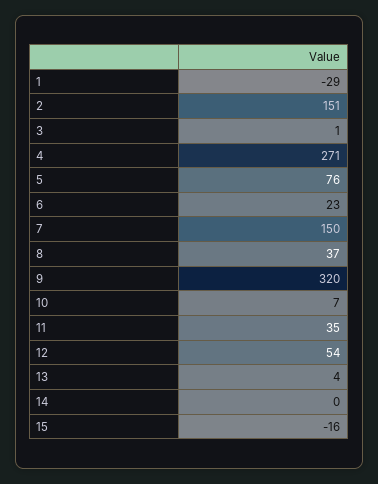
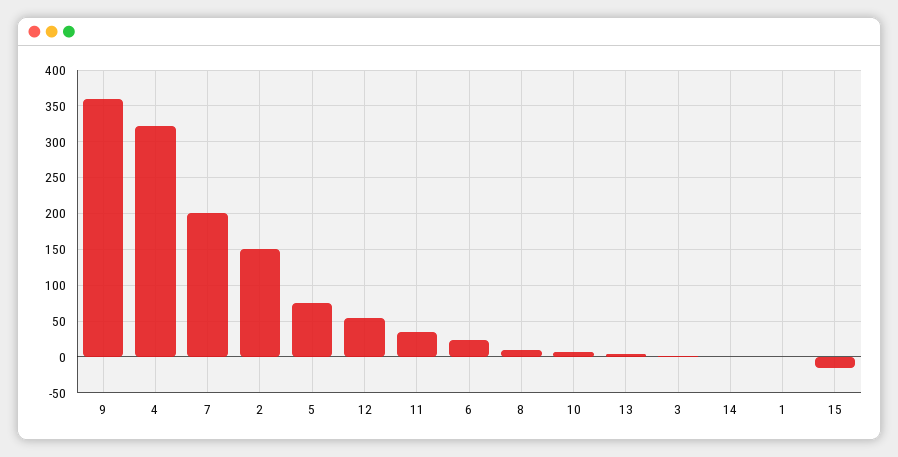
1: -29 -> 0
4: 271 -> 320
7: 150 -> 200
8: 37 -> 10
9: 320 -> 360

